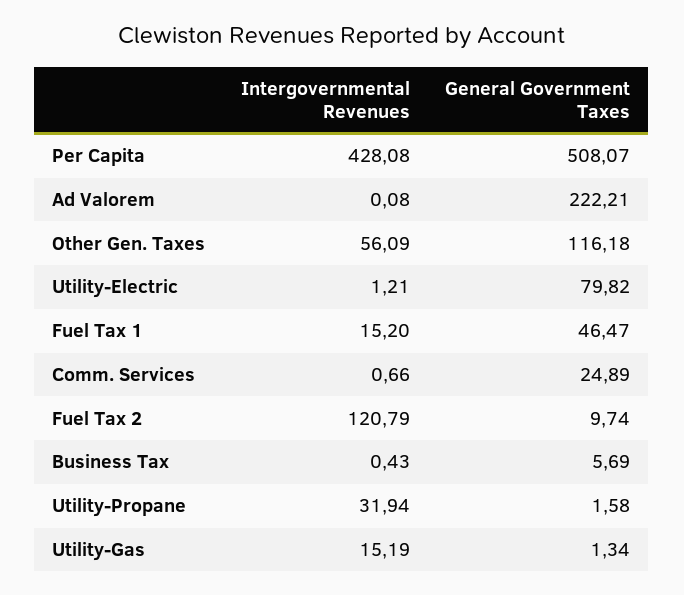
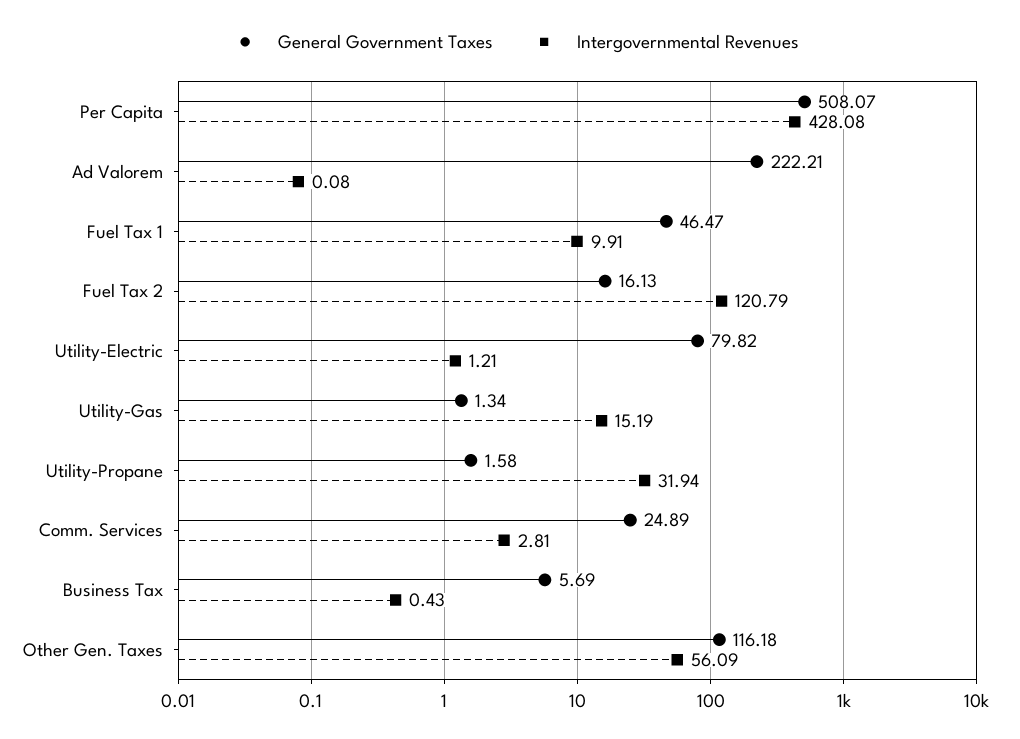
Intergovernmental Revenues, Fuel Tax 1: 15.2 -> 9.91
Intergovernmental Revenues, Comm. Services: 0.66 -> 2.81
General Government Taxes, Fuel Tax 2: 9.74 -> 16.13

